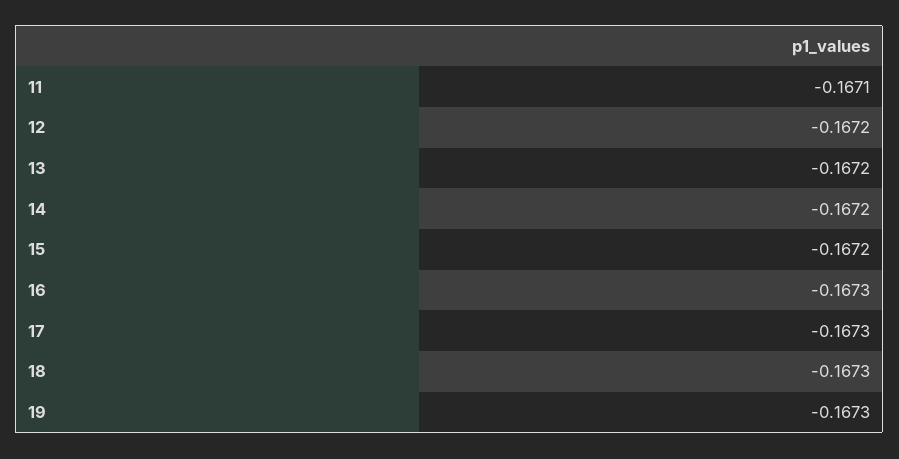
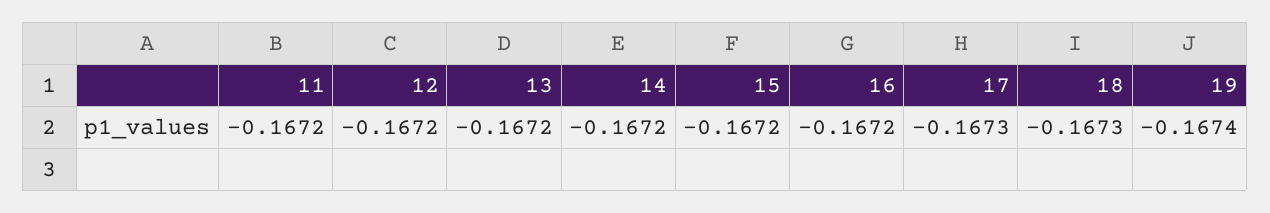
11: -0.1671 -> -0.1672
16: -0.1673 -> -0.1672
19: -0.1673 -> -0.1674

